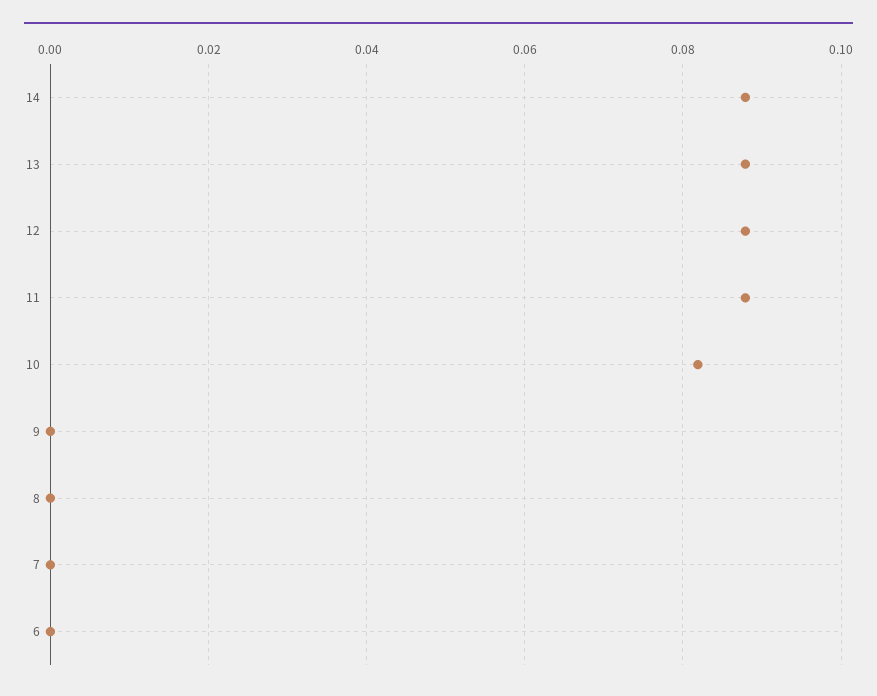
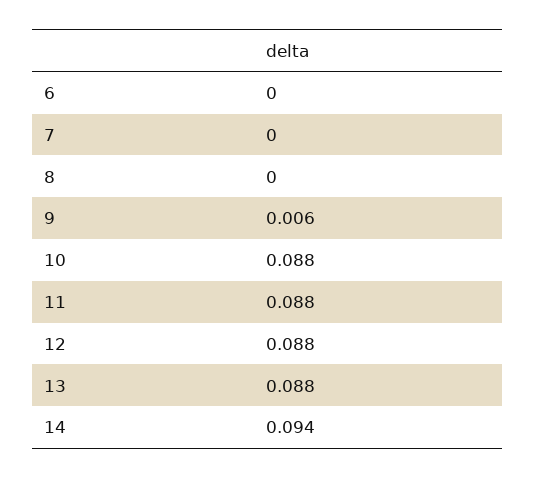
14: 0.088 -> 0.094
10: 0.082 -> 0.088
9: 0 -> 0.006

